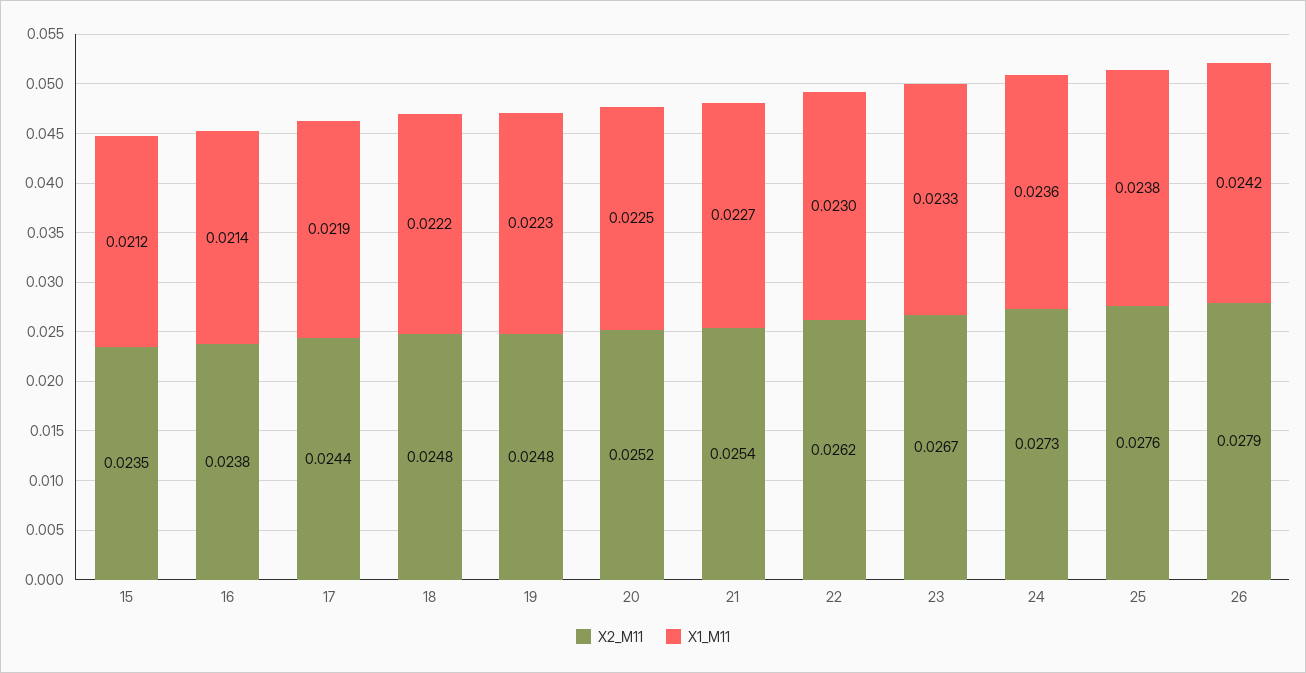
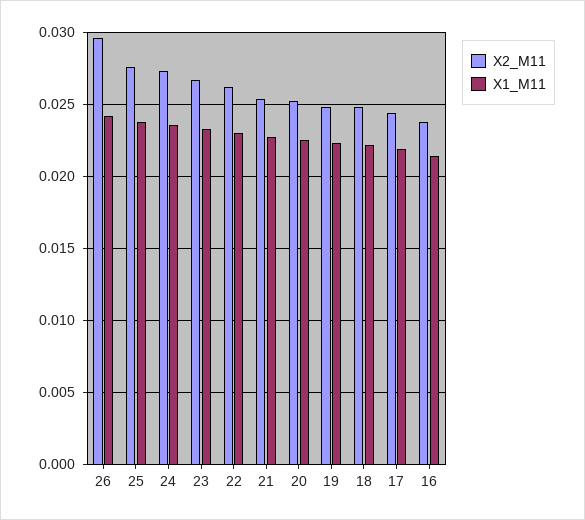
X2_M11, 15: 0.0235 -> none
X1_M11, 15: 0.0212 -> none
X2_M11, 26: 0.0279 -> 0.0295

